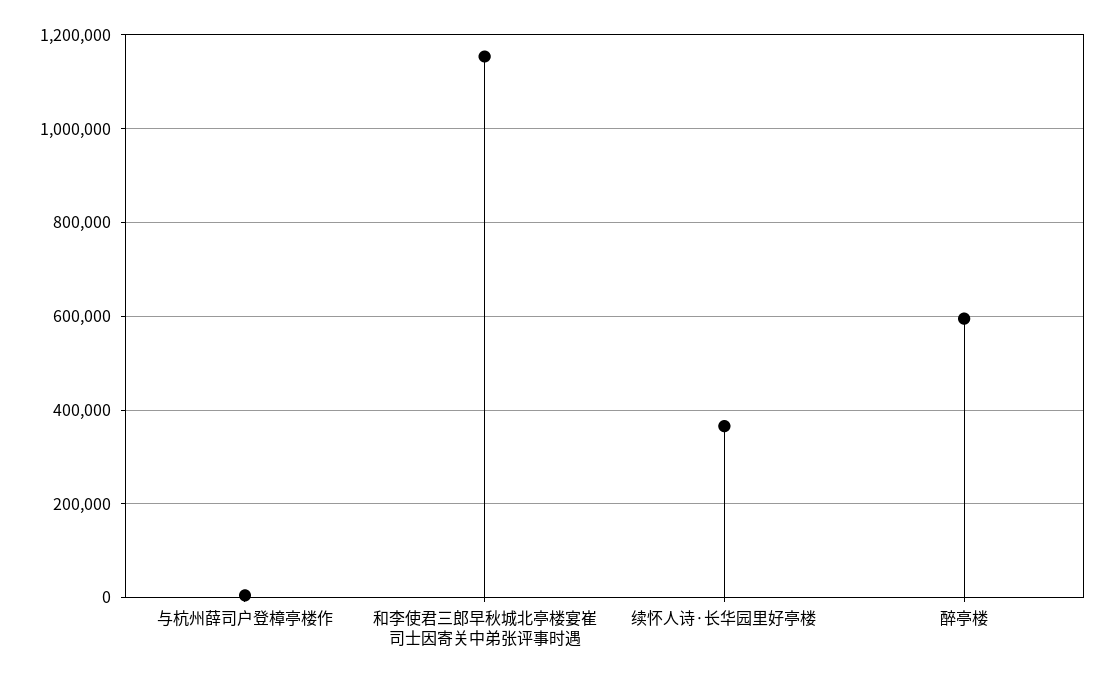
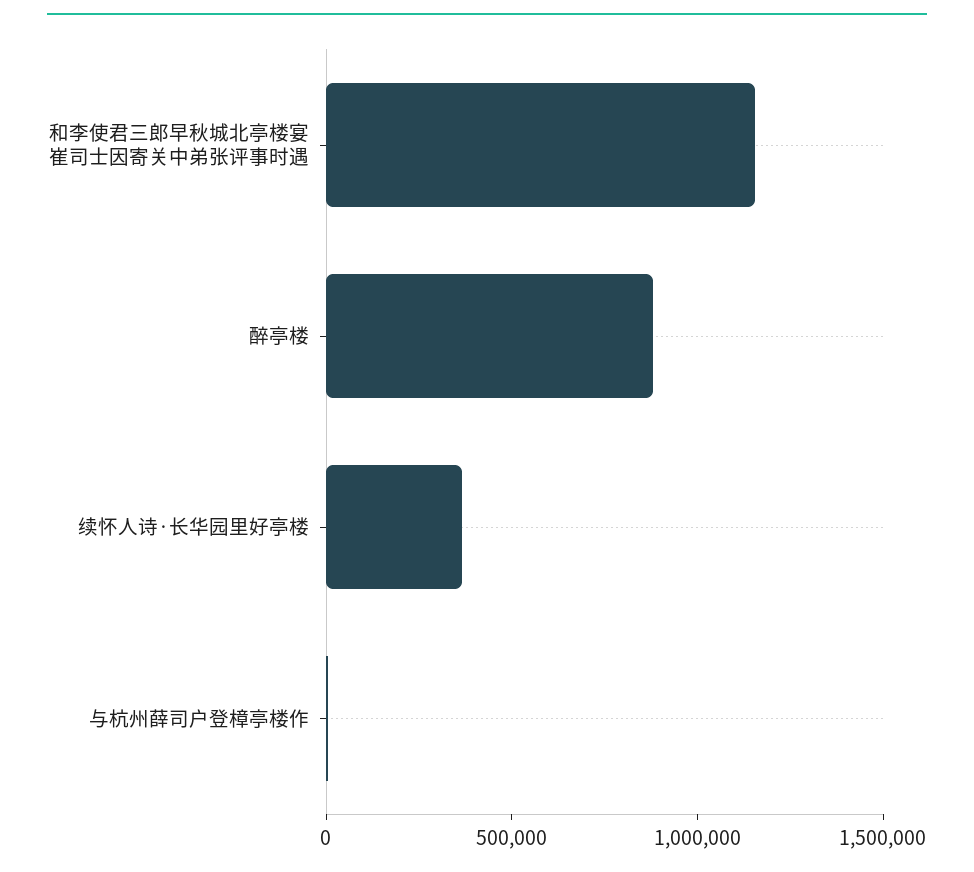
醉亭楼: 600000 -> 900000

